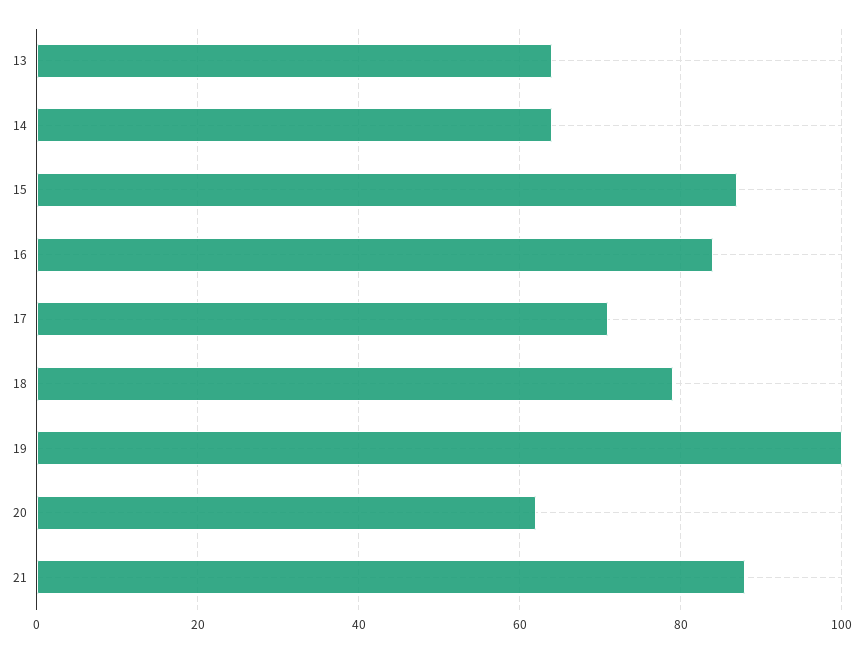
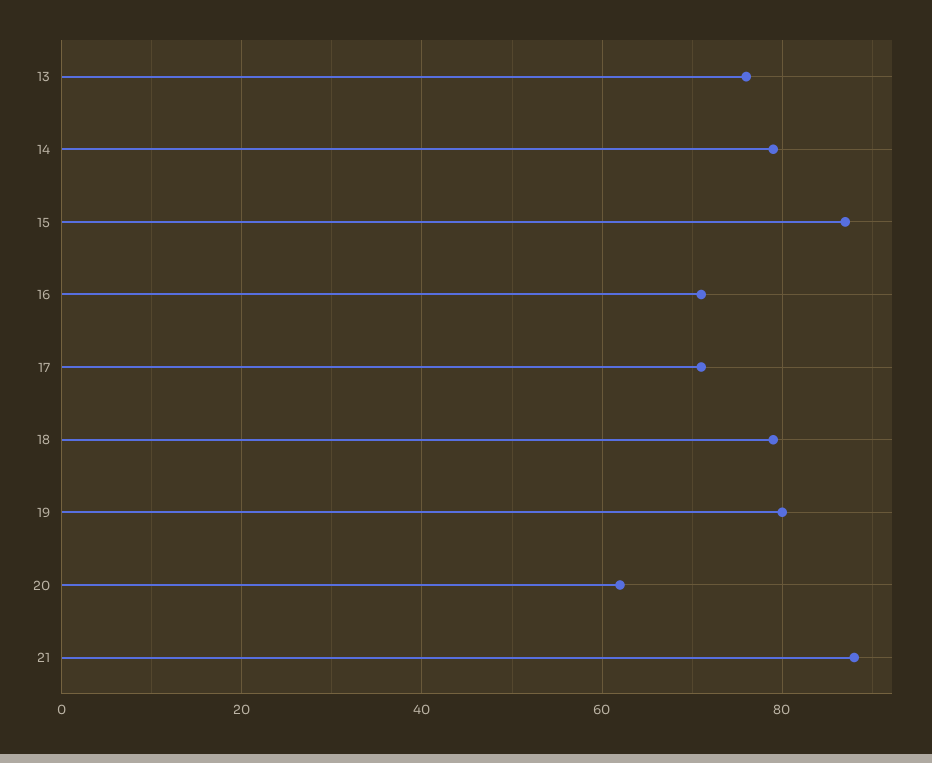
13: 65 -> 75
14: 65 -> 80
16: 85 -> 70
19: 100 -> 80

